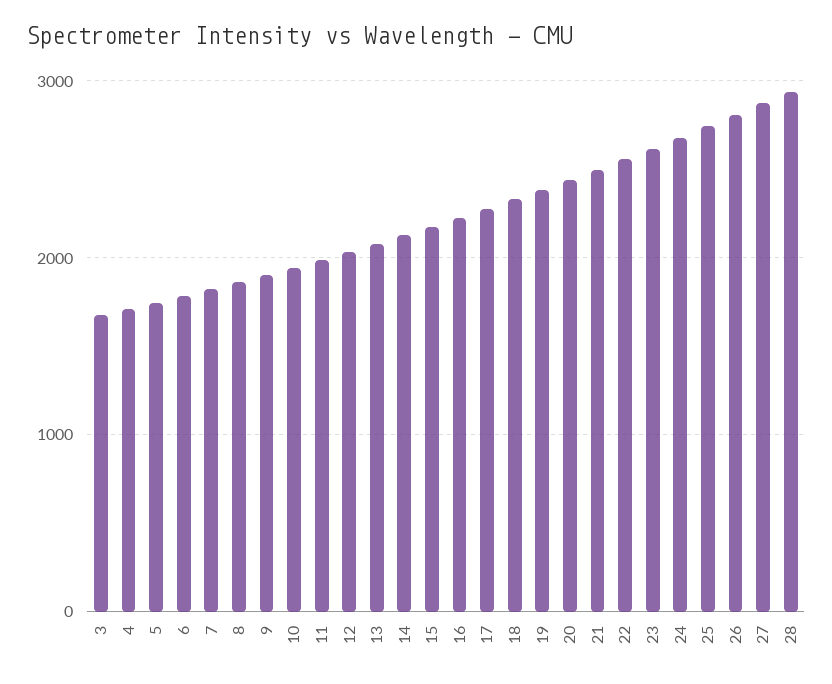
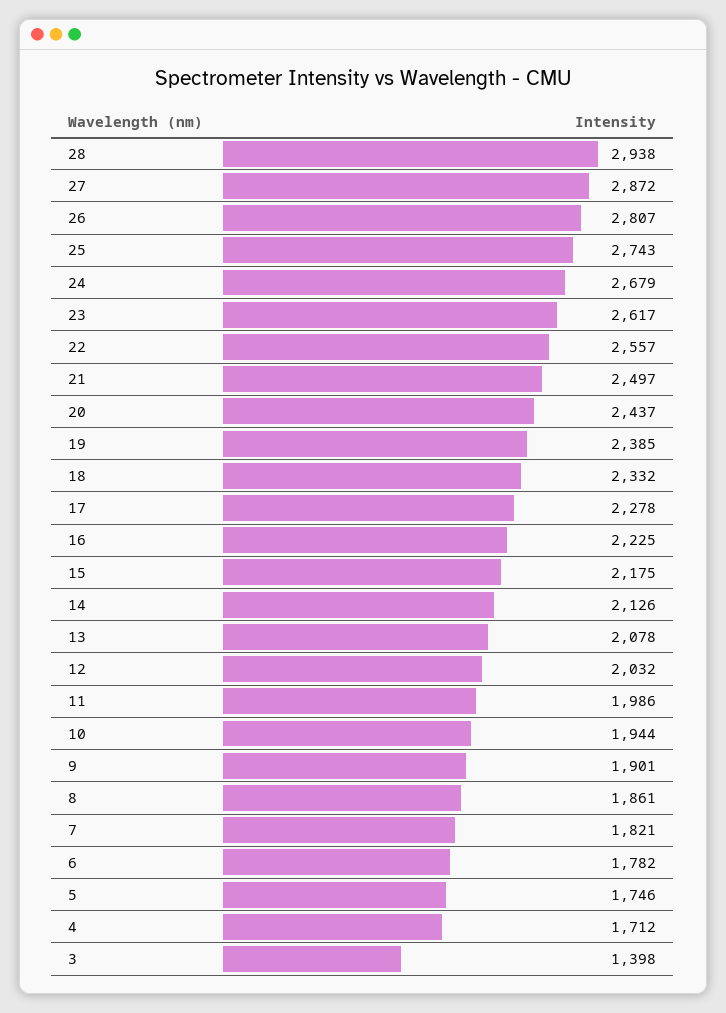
3: 1700 -> 1398

